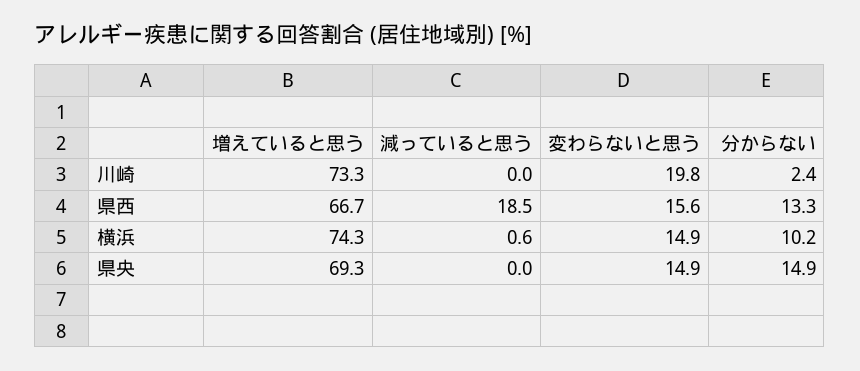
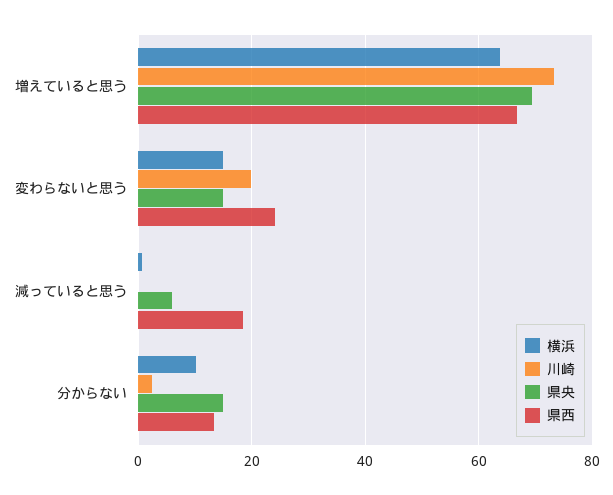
県西, 変わらないと思う: 15.6 -> 24
横浜, 増えていると思う: 74.3 -> 64
県央, 減っていると思う: 0 -> 6

